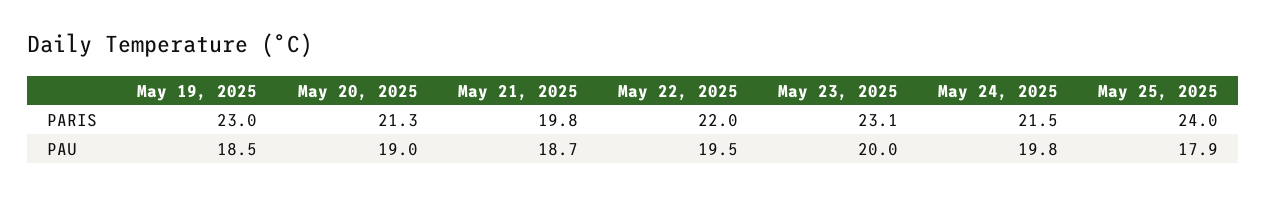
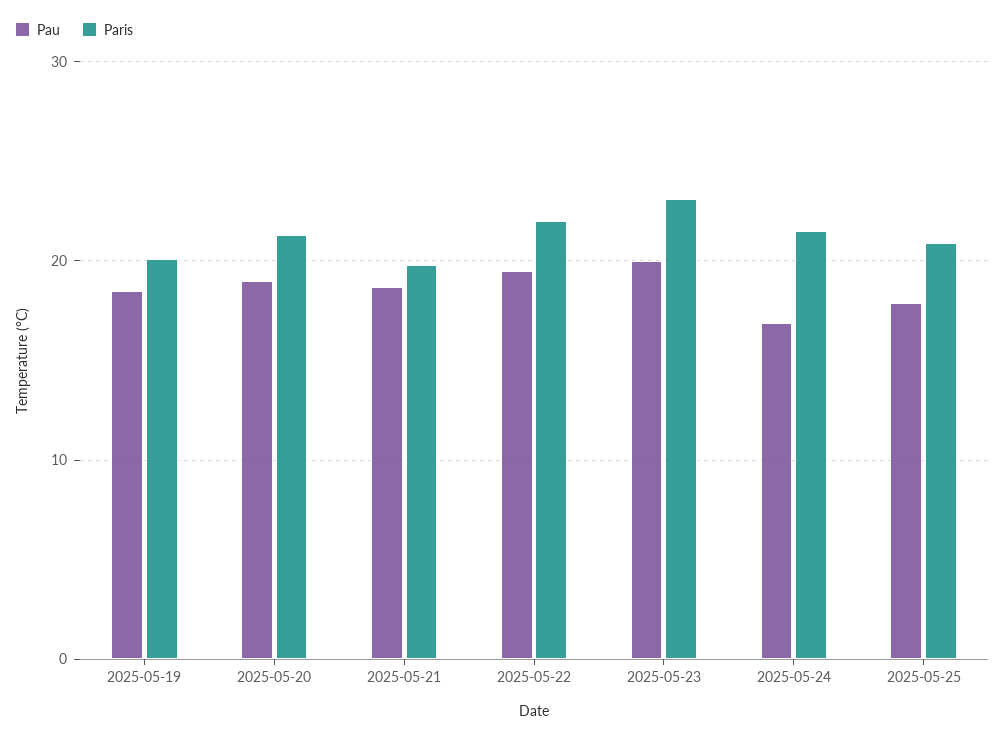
PARIS, May 19, 2025: 23 -> 20
PARIS, May 25, 2025: 24 -> 21
PAU, May 24, 2025: 19.8 -> 17

